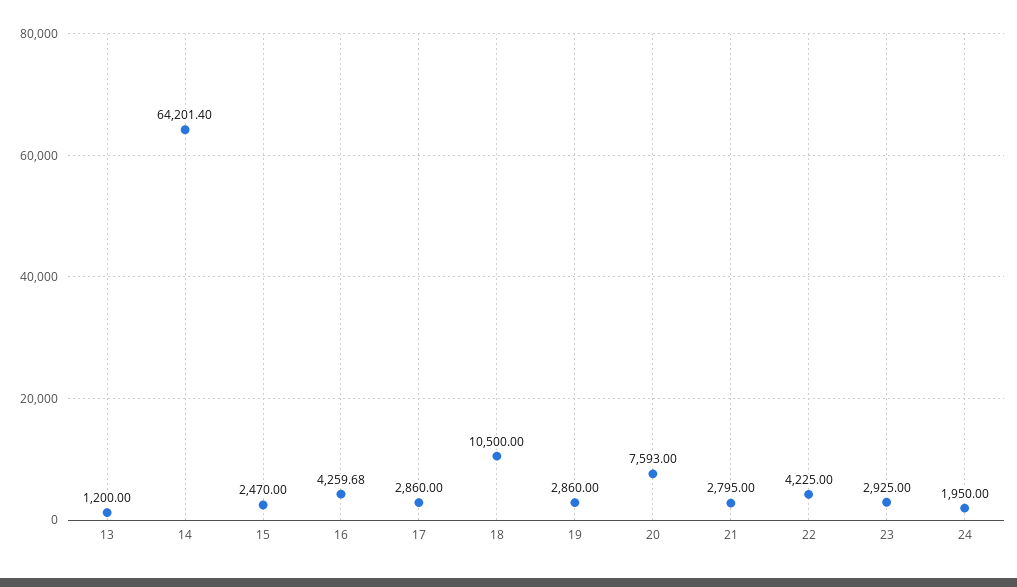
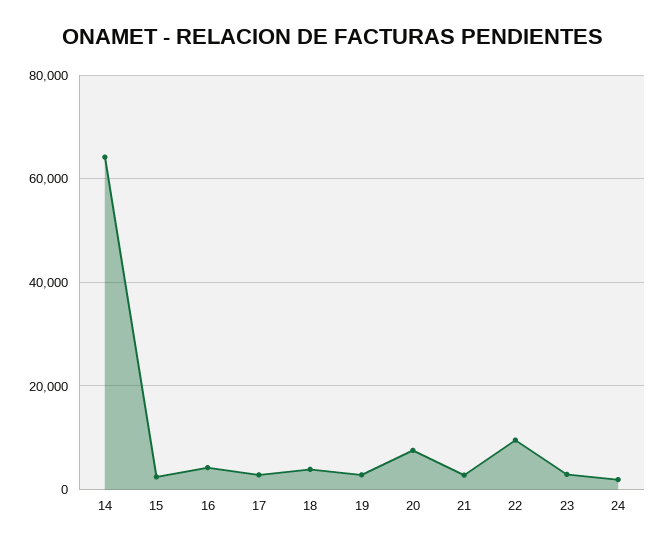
13: 1200 -> none
18: 10500 -> 4000
22: 4225 -> 10000

